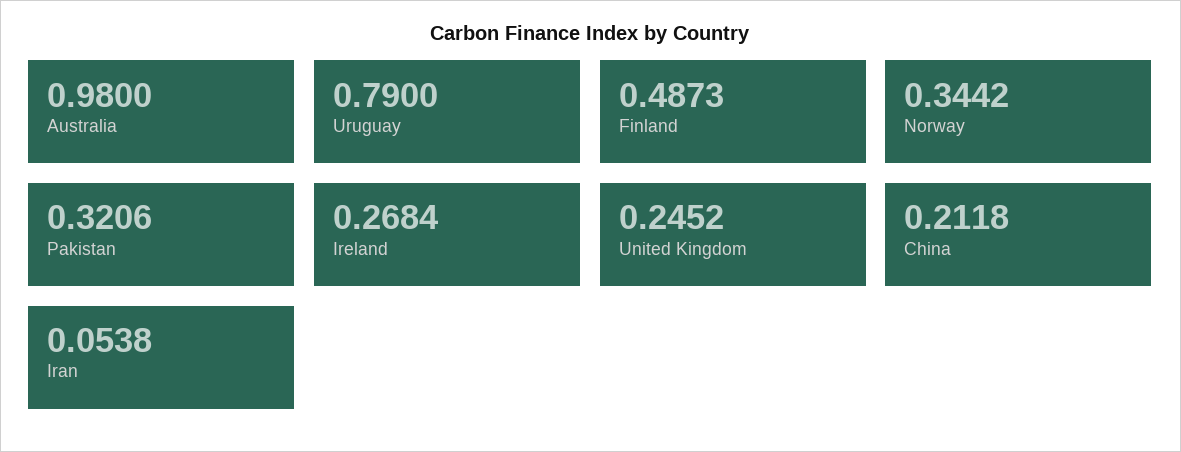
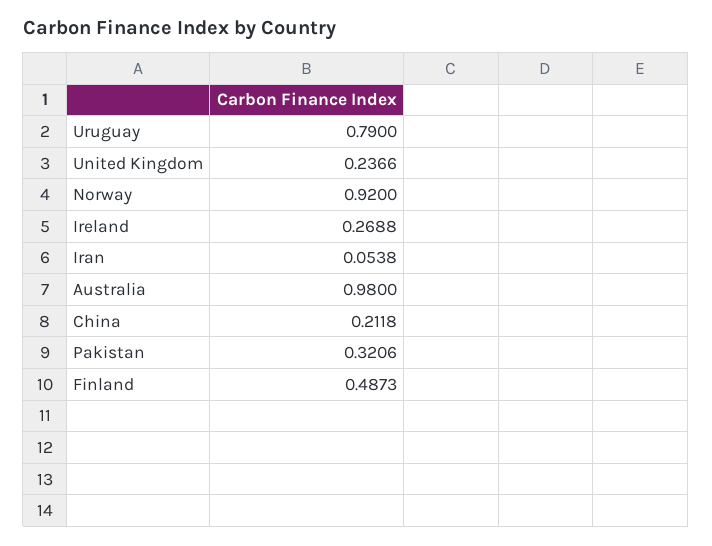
Norway: 0.3442 -> 0.92
Ireland: 0.2684 -> 0.2688
United Kingdom: 0.2452 -> 0.2366

